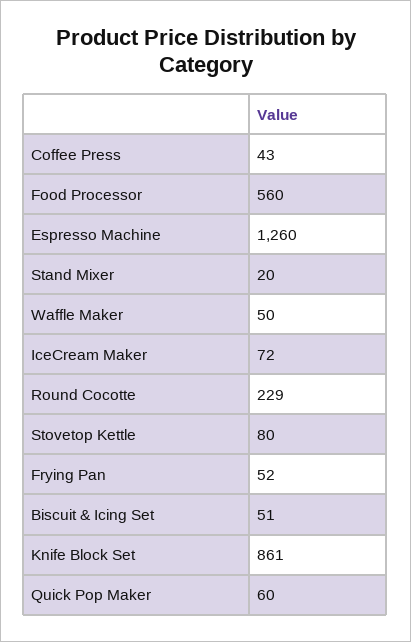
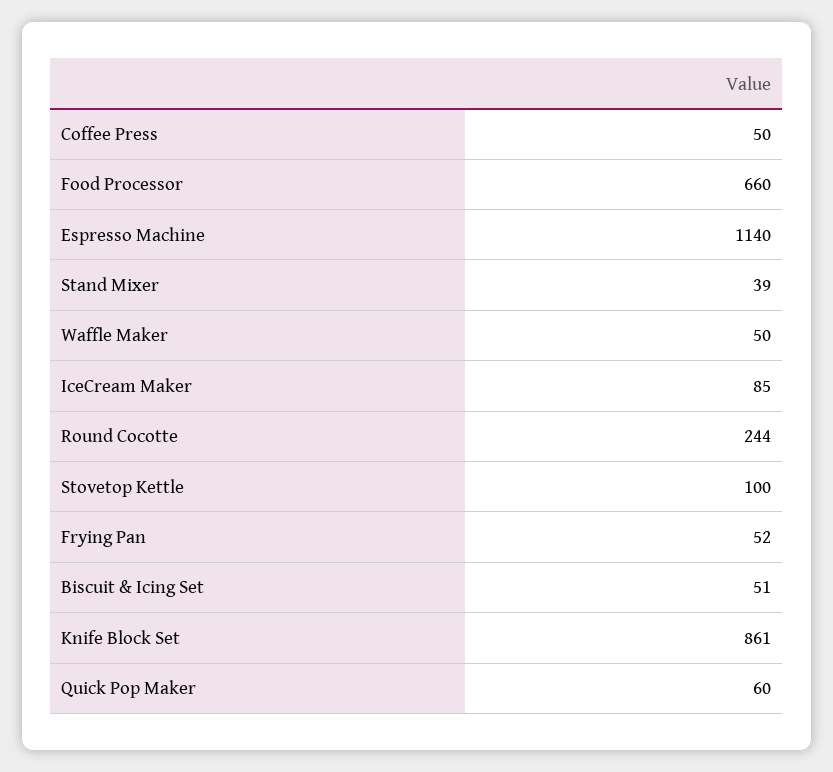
Coffee Press: 43 -> 50
Food Processor: 560 -> 660
Espresso Machine: 1260 -> 1140
Stand Mixer: 20 -> 39
IceCream Maker: 72 -> 85
Round Cocotte: 229 -> 244
Stovetop Kettle: 80 -> 100

